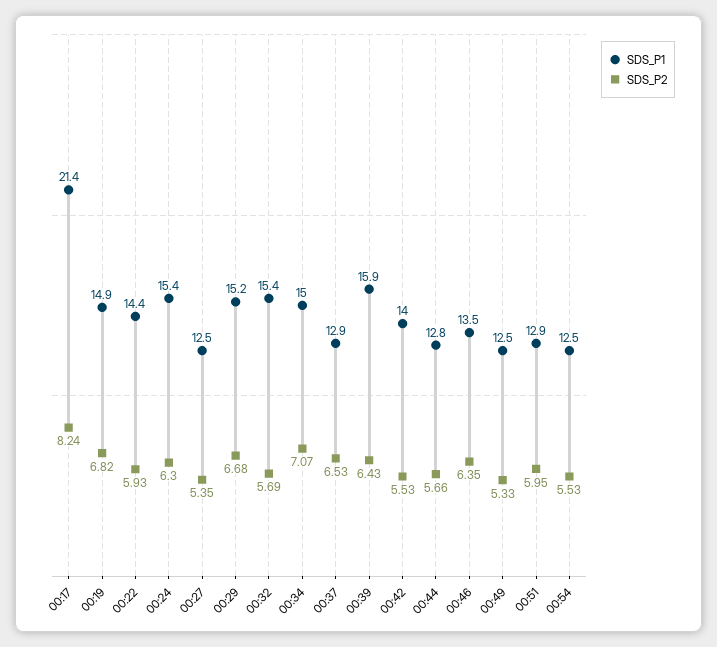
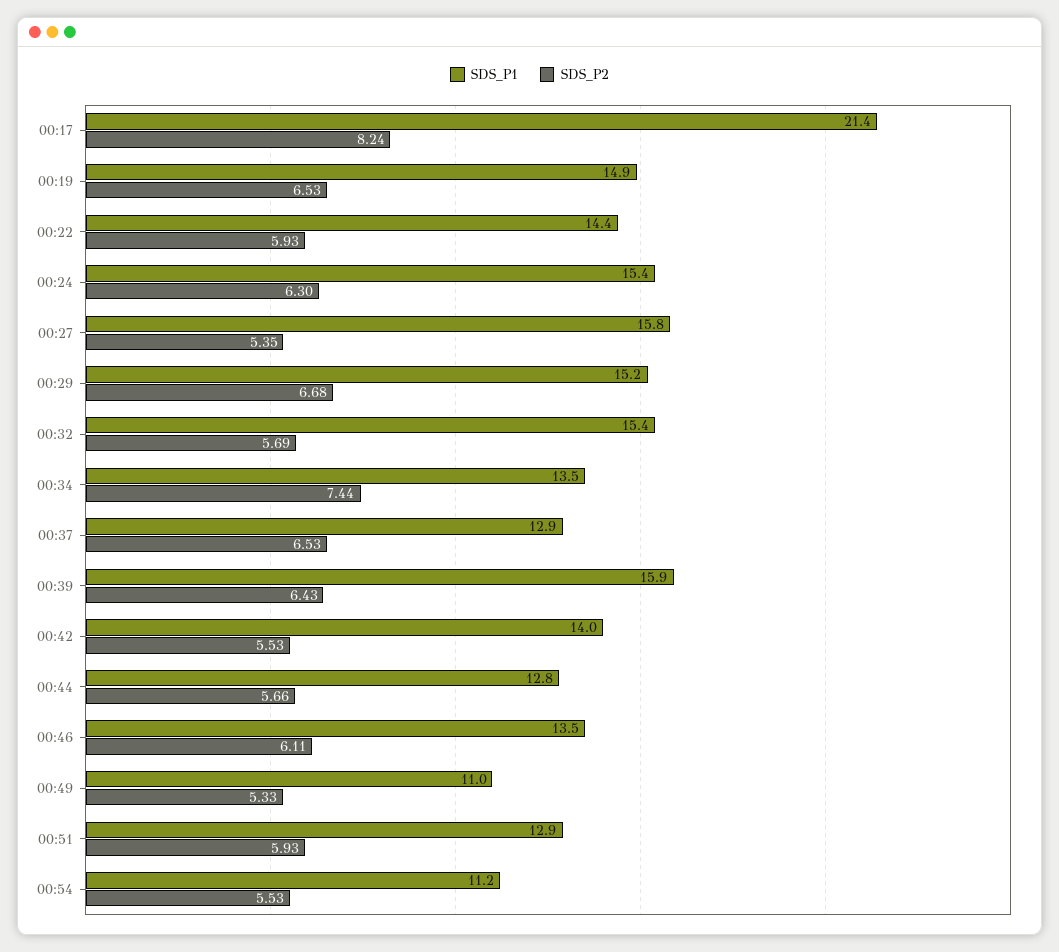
SDS_P2, 00:19: 6.82 -> 6.53
SDS_P1, 00:27: 12.5 -> 15.8
SDS_P1, 00:34: 15 -> 13.5
SDS_P2, 00:34: 7.07 -> 7.44
SDS_P2, 00:46: 6.35 -> 6.11
SDS_P1, 00:49: 12.5 -> 11
SDS_P2, 00:51: 5.95 -> 5.93
SDS_P1, 00:54: 12.5 -> 11.2

